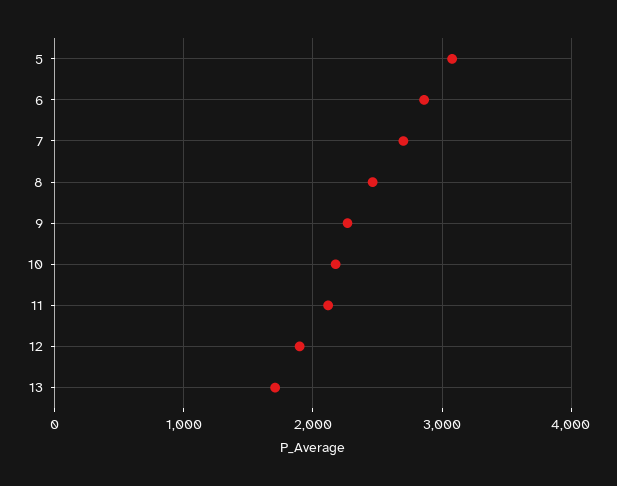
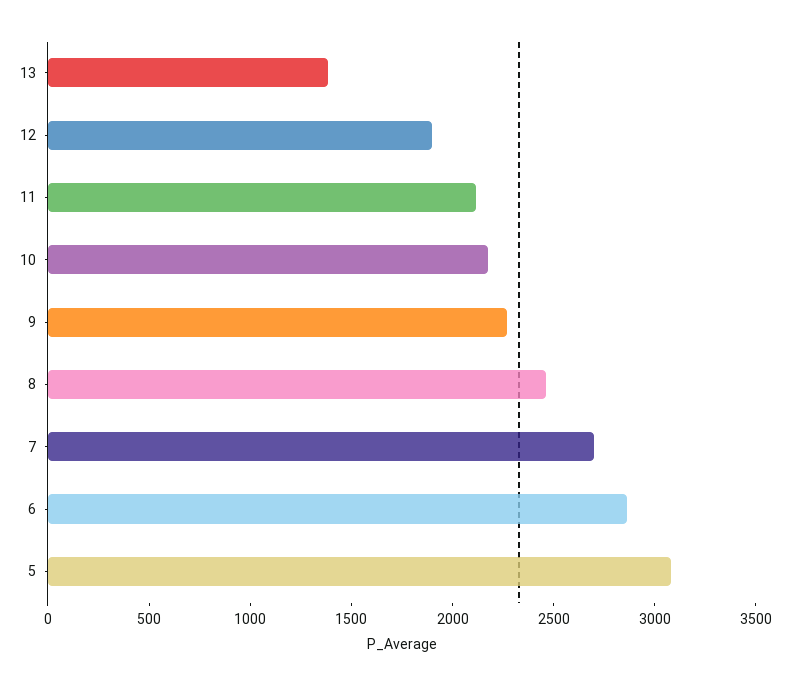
13: 1700 -> 1400

